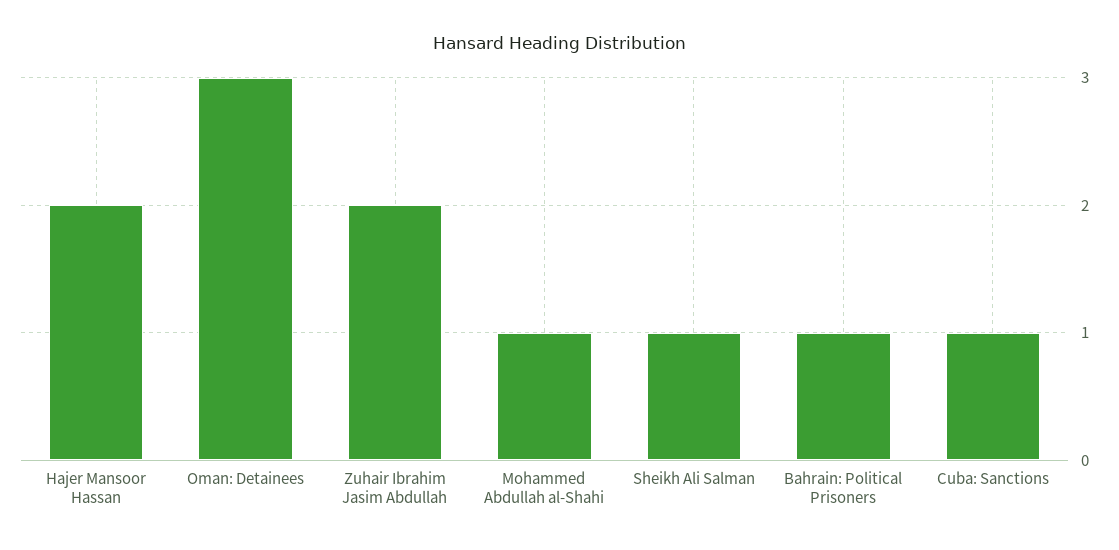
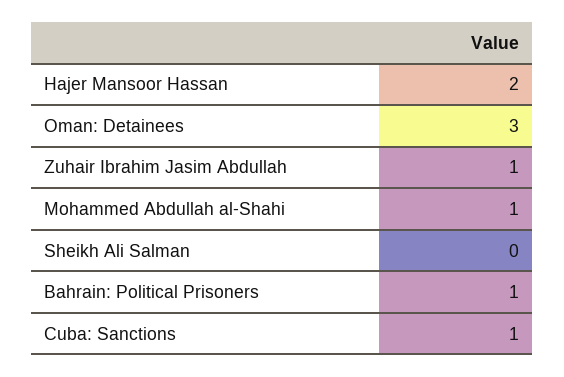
Zuhair Ibrahim Jasim Abdullah: 2 -> 1
Sheikh Ali Salman: 1 -> 0

